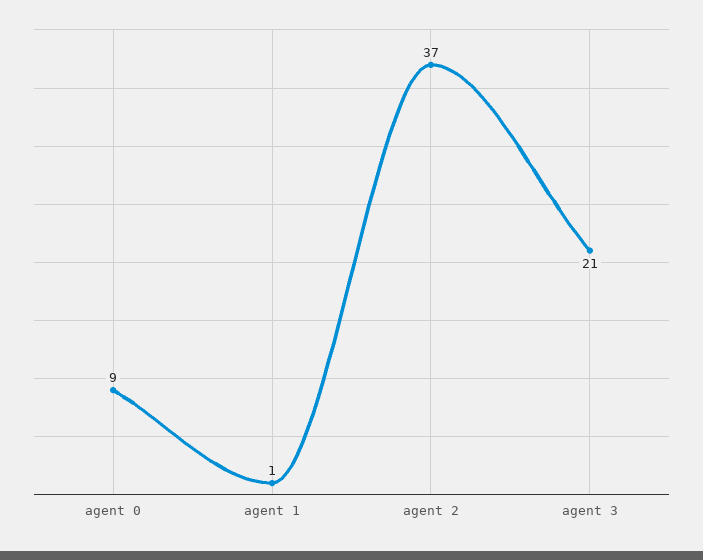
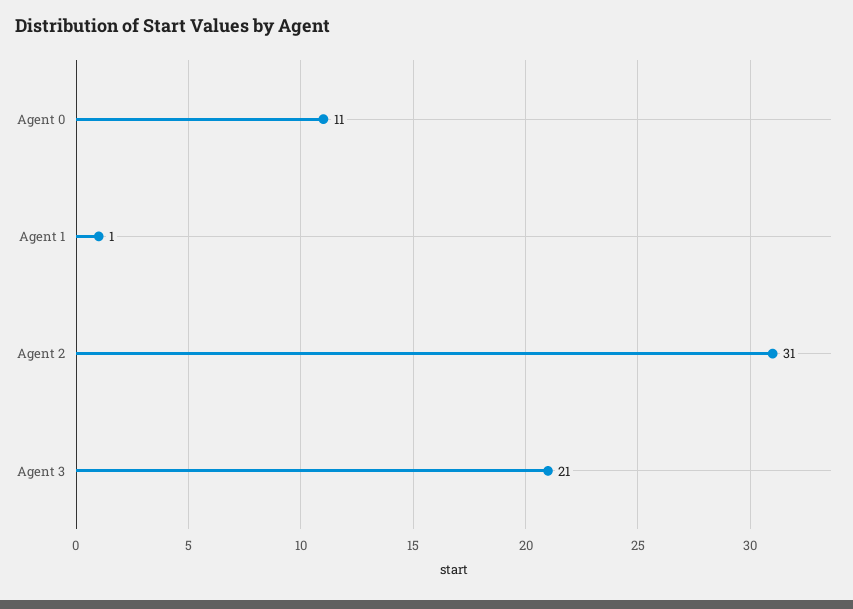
agent 0: 9 -> 11
agent 2: 37 -> 31

